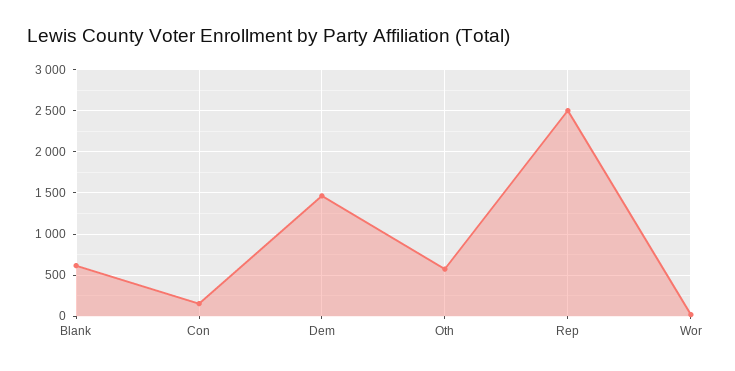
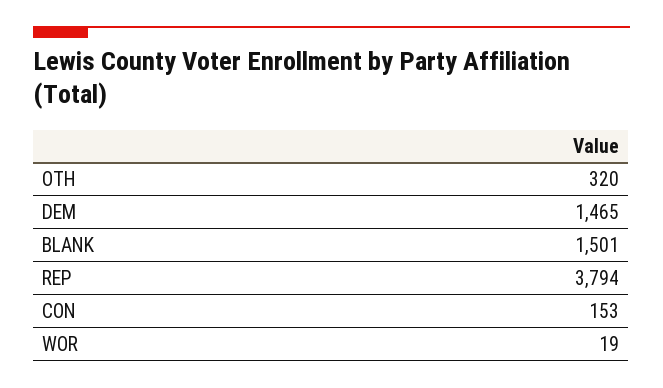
Blank: 600 -> 1501
Oth: 600 -> 320
Rep: 2500 -> 3794

